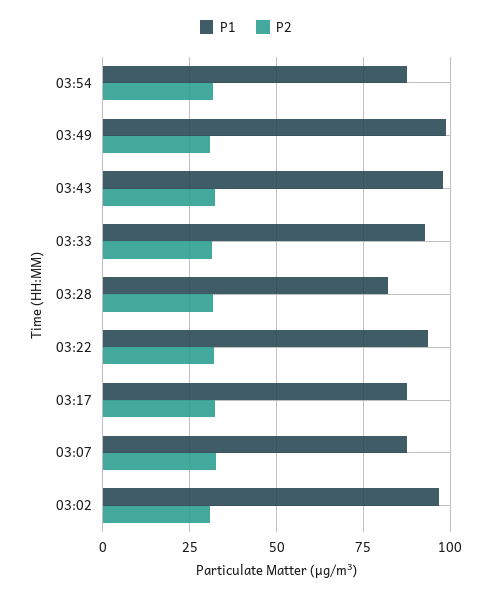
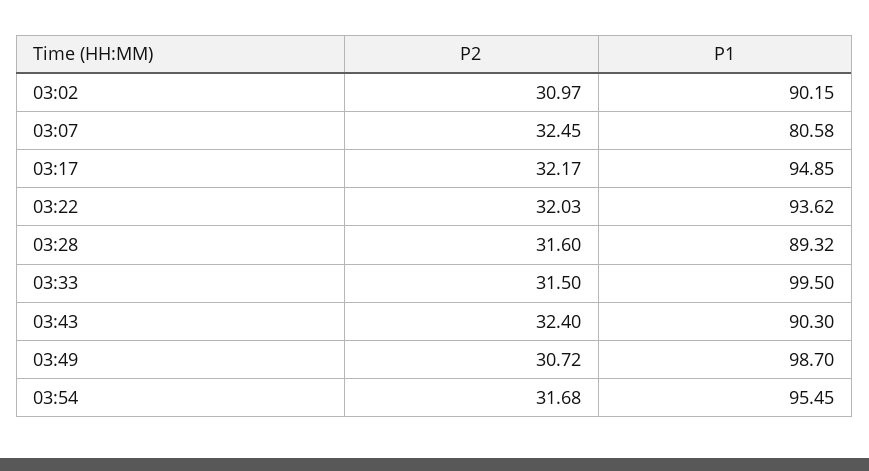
P1, 03:54: 87.5 -> 95.45
P1, 03:43: 97.5 -> 90.3
P1, 03:33: 92.5 -> 99.5
P1, 03:28: 82.5 -> 89.32
P1, 03:17: 87.5 -> 94.85
P1, 03:07: 87.5 -> 80.58
P1, 03:02: 97.5 -> 90.15

